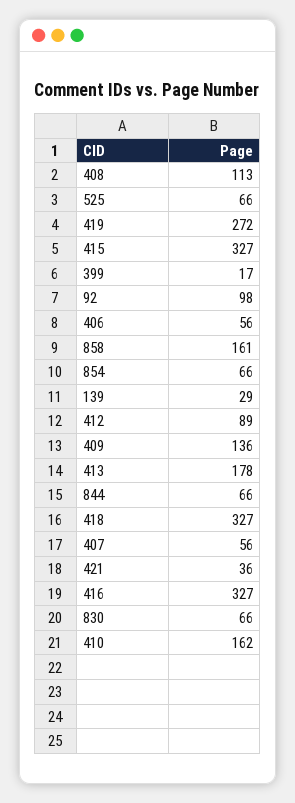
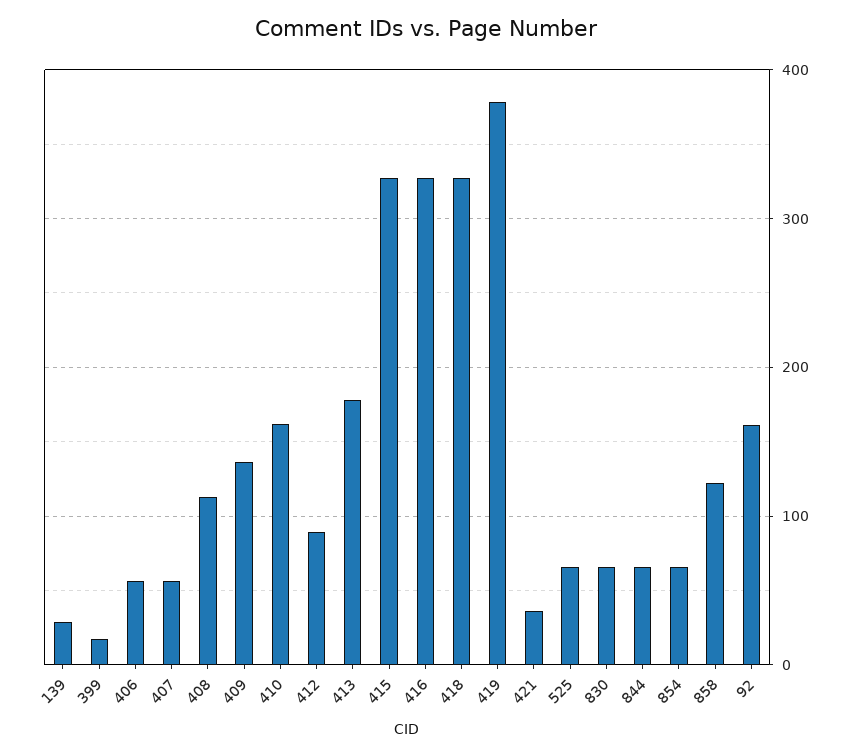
419: 272 -> 380
92: 98 -> 160
858: 161 -> 120

